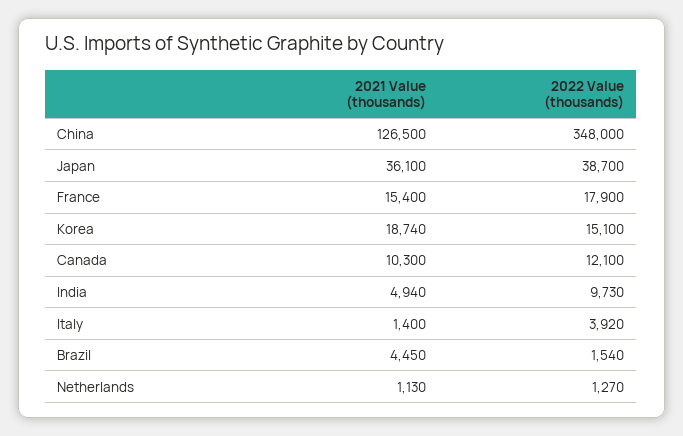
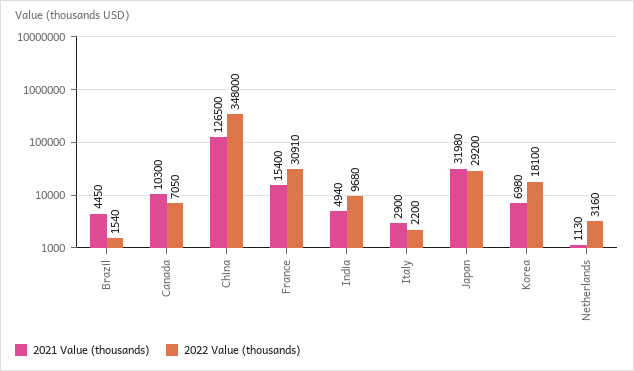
2021 Value (thousands), Japan: 36100 -> 31980
2022 Value (thousands), Japan: 38700 -> 29200
2022 Value (thousands), France: 17900 -> 30910
2021 Value (thousands), Korea: 18740 -> 6980
2022 Value (thousands), Korea: 15100 -> 18100
2022 Value (thousands), Canada: 12100 -> 7050
2022 Value (thousands), India: 9730 -> 9680
2021 Value (thousands), Italy: 1400 -> 2900
2022 Value (thousands), Italy: 3920 -> 2200
2022 Value (thousands), Netherlands: 1270 -> 3160

